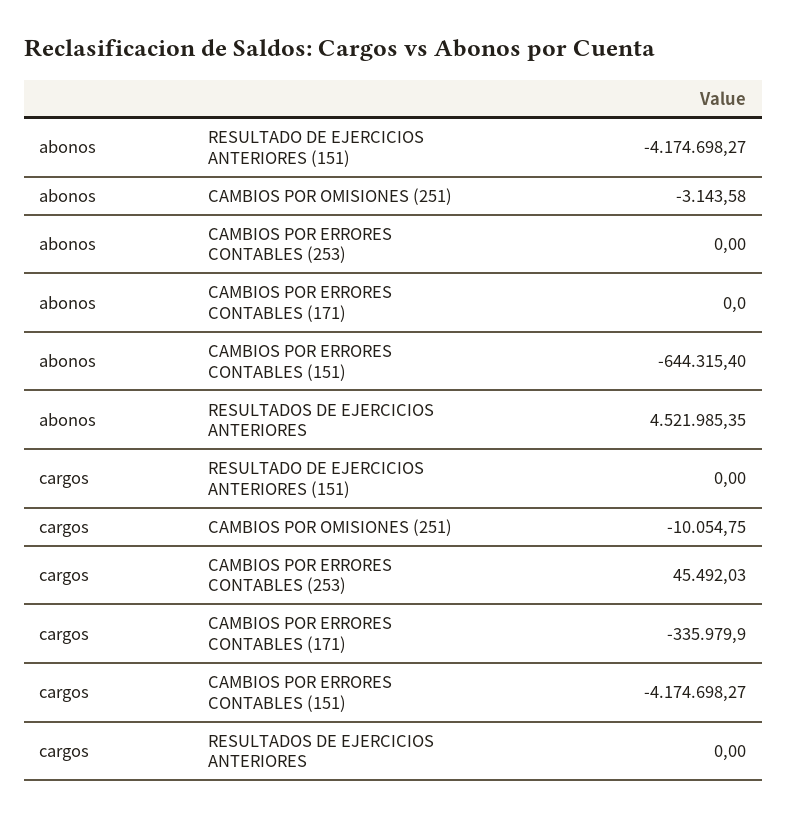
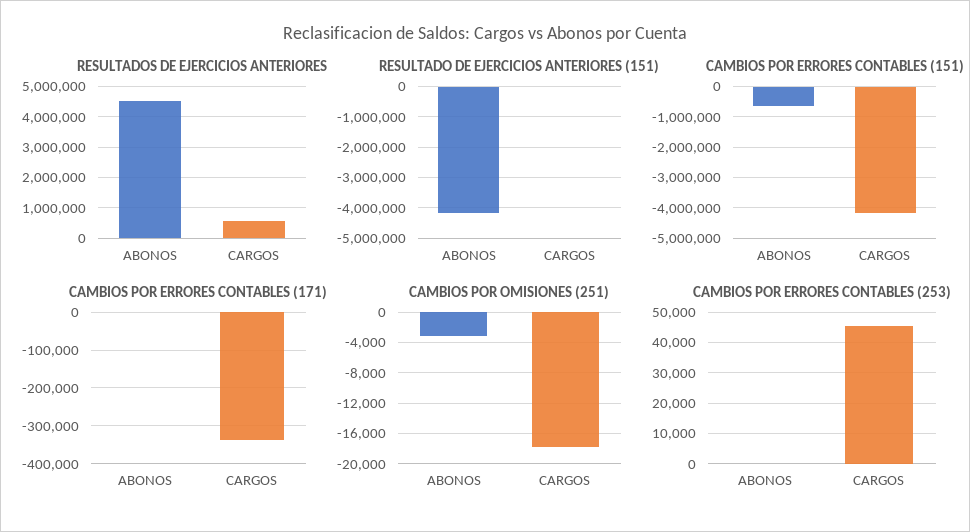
CAMBIOS POR OMISIONES (251), cargos: -10054.75 -> -18000
RESULTADOS DE EJERCICIOS ANTERIORES, cargos: 0 -> 600000

